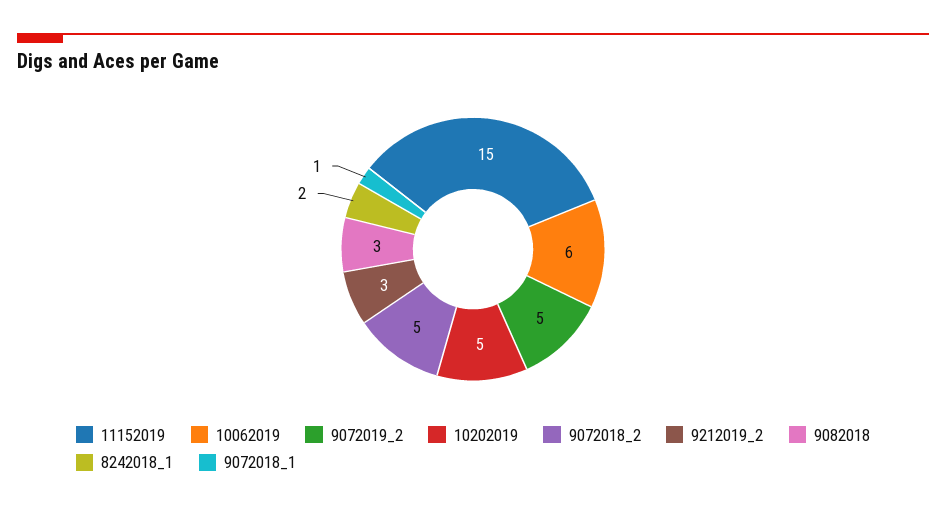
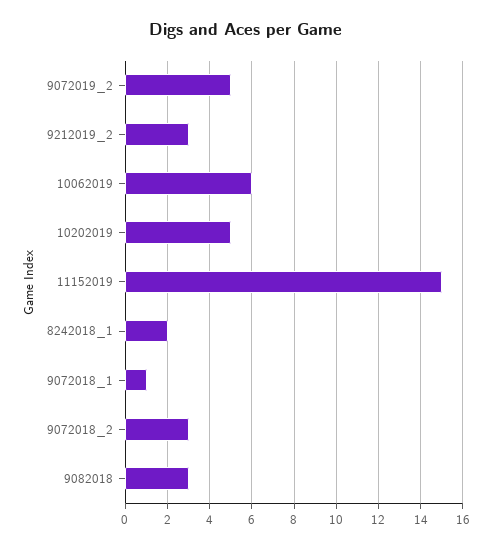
9072018_2: 5 -> 3

